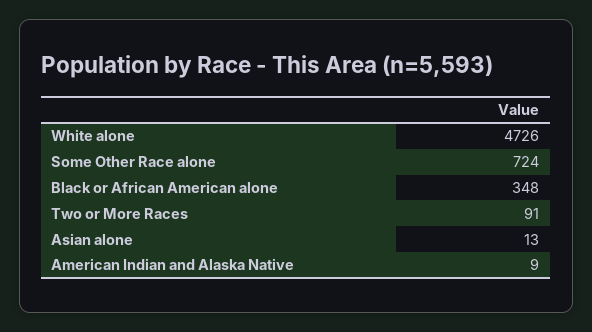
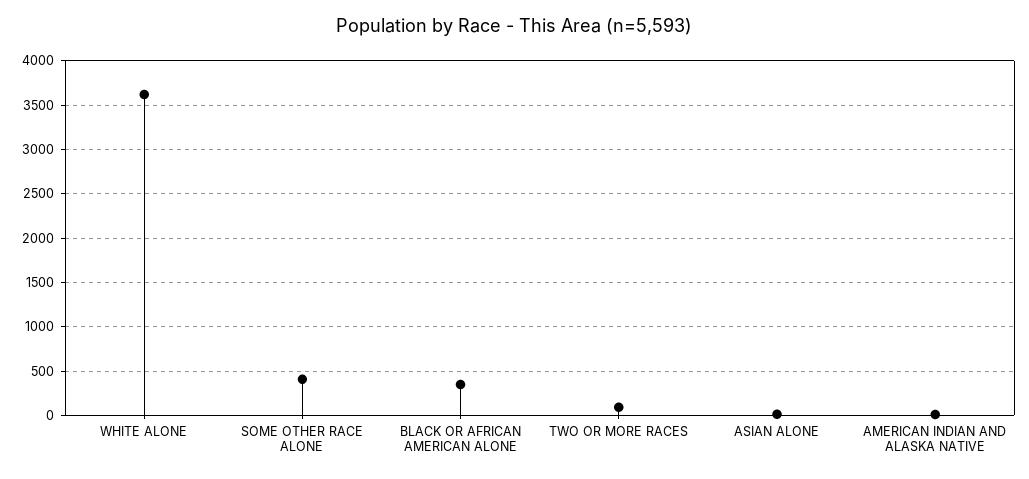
White alone: 4726 -> 3600
Some Other Race alone: 724 -> 400

